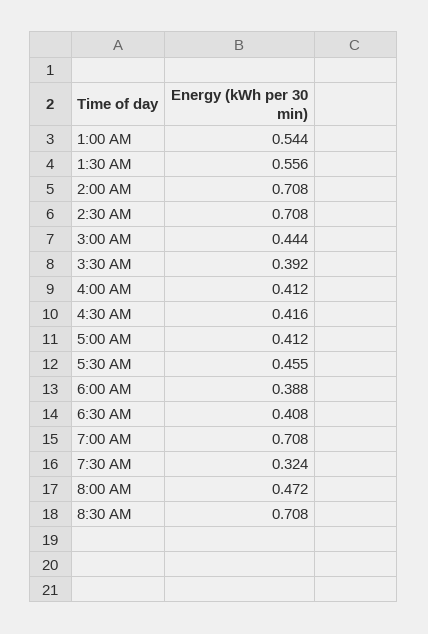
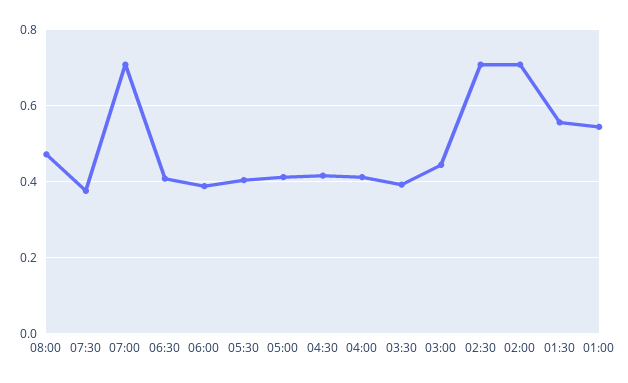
5:30 AM: 0.455 -> 0.4
7:30 AM: 0.324 -> 0.38
8:30 AM: 0.708 -> none

